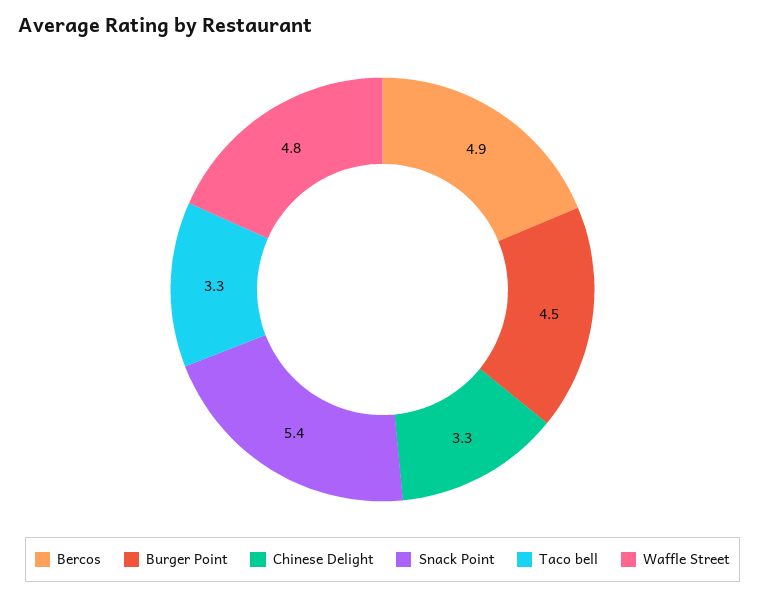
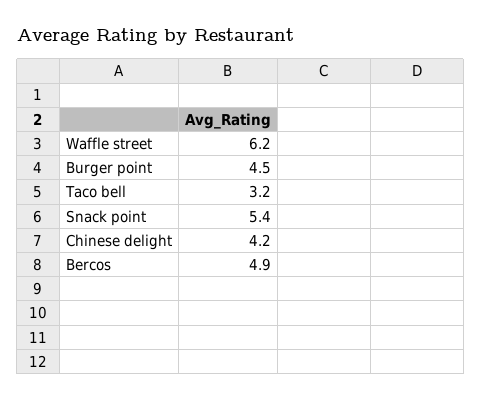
Chinese Delight: 3.3 -> 4.2
Taco bell: 3.3 -> 3.2
Waffle Street: 4.8 -> 6.2

